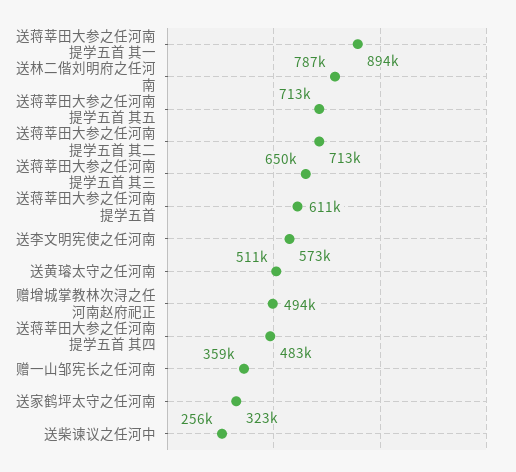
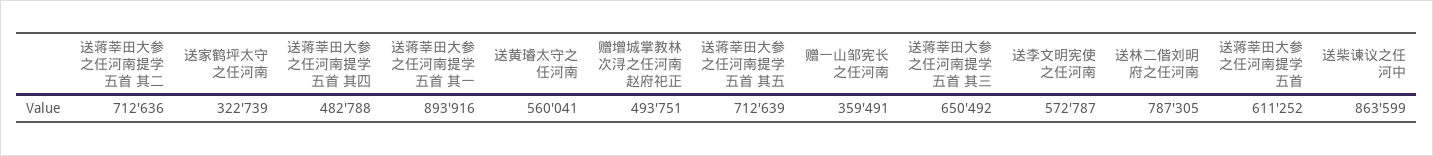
送黄璿太守之任河南: 511000 -> 560041
送柴谏议之任河中: 256000 -> 863599

